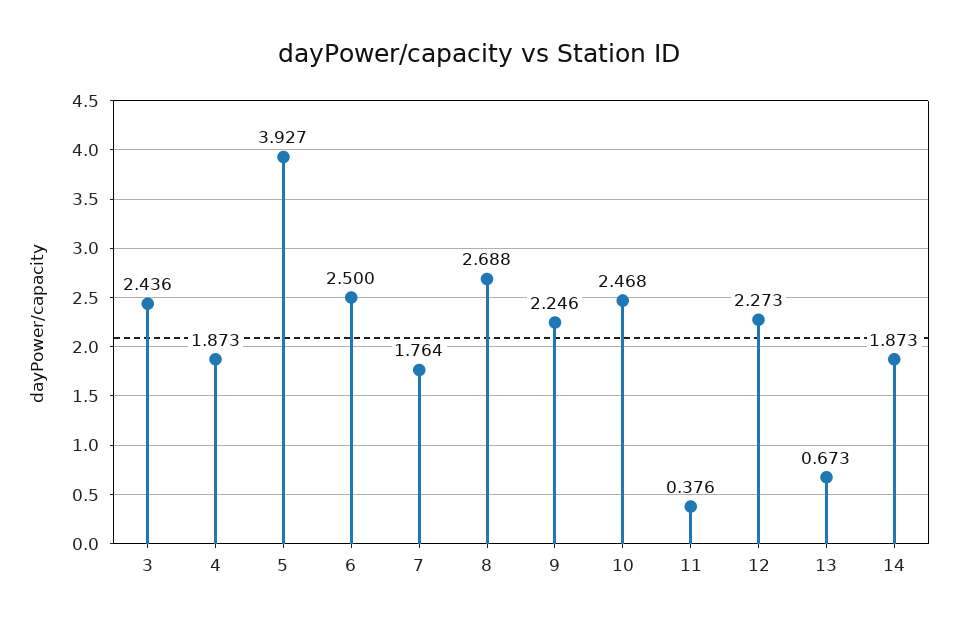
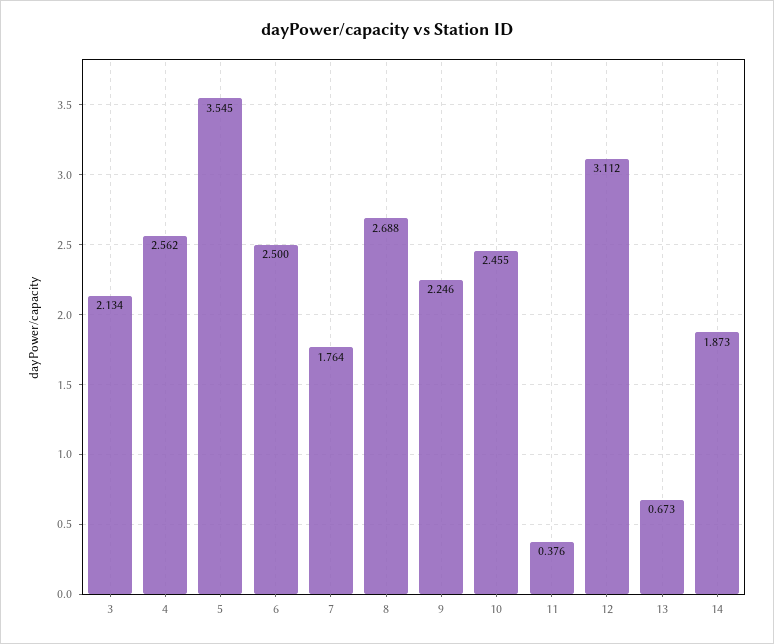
3: 2.436 -> 2.134
4: 1.873 -> 2.562
5: 3.927 -> 3.545
10: 2.468 -> 2.455
12: 2.273 -> 3.112

